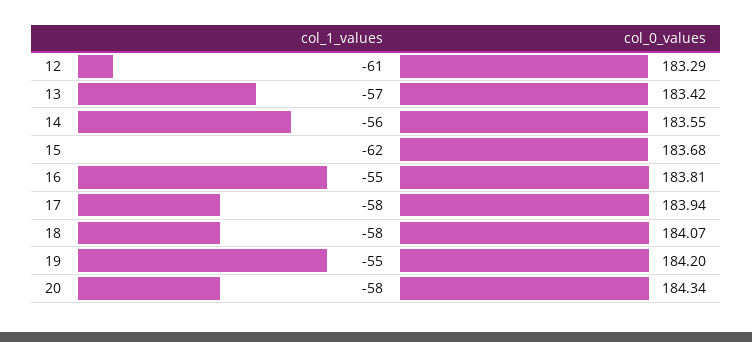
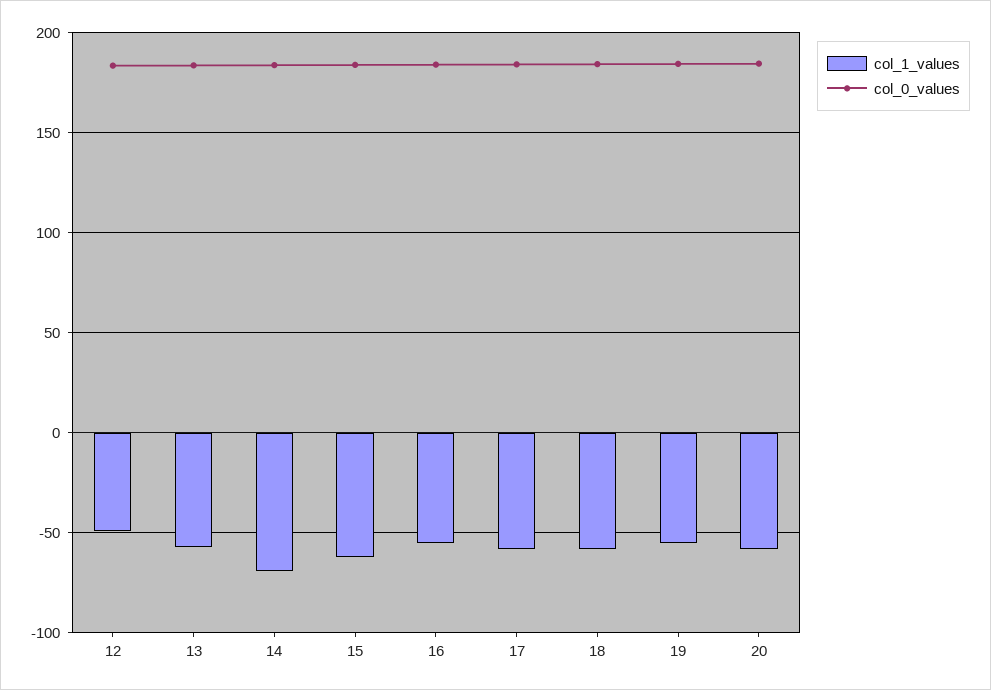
col_1_values, 12: -61 -> -50
col_1_values, 14: -56 -> -70

